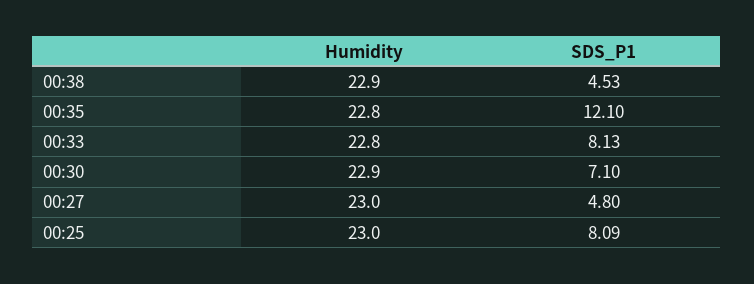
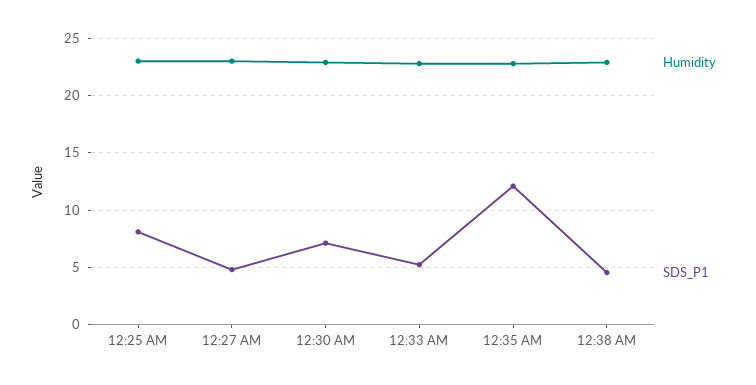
SDS_P1, 00:33: 8.13 -> 5

